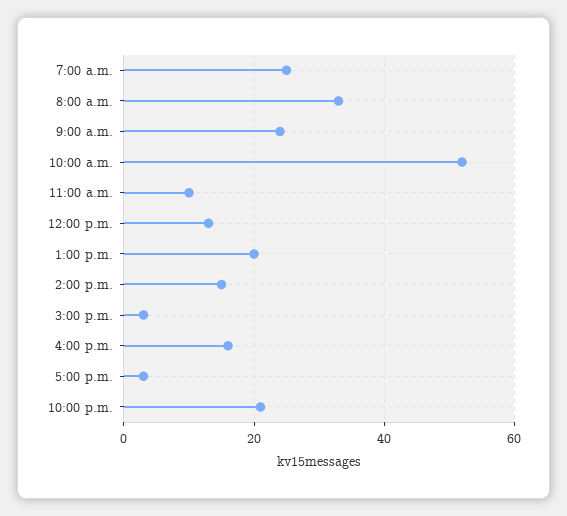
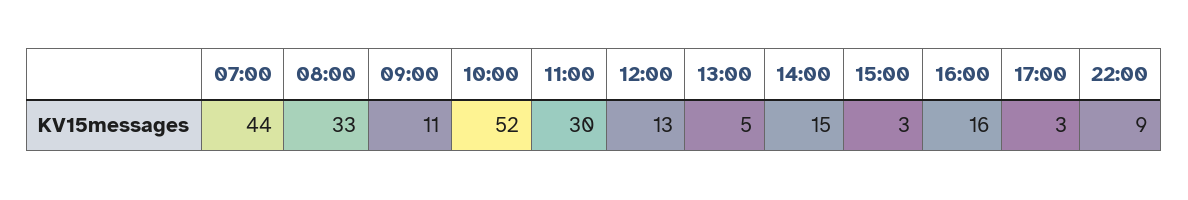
7:00 a.m.: 25 -> 44
9:00 a.m.: 25 -> 11
11:00 a.m.: 10 -> 30
1:00 p.m.: 20 -> 5
10:00 p.m.: 20 -> 9

